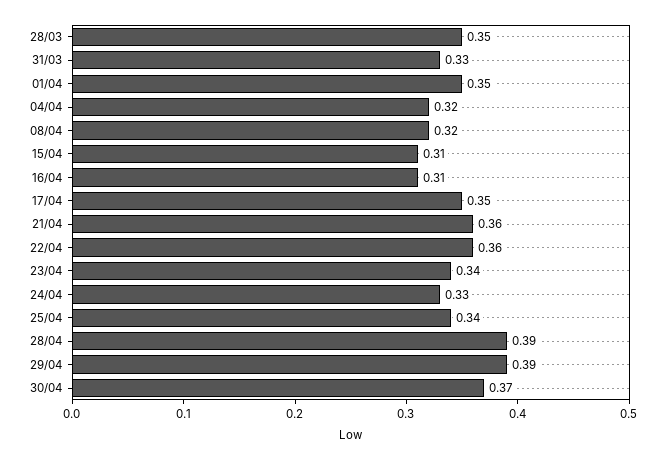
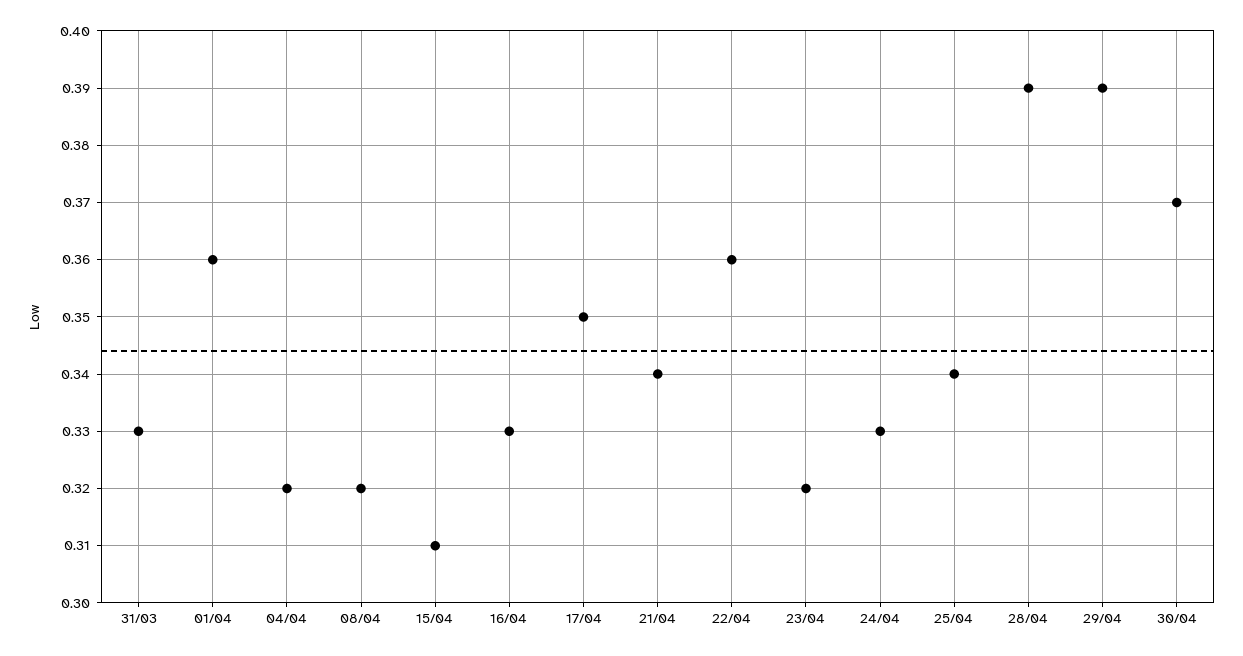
28/03: 0.35 -> none
01/04: 0.35 -> 0.36
16/04: 0.31 -> 0.33
21/04: 0.36 -> 0.34
23/04: 0.34 -> 0.32

